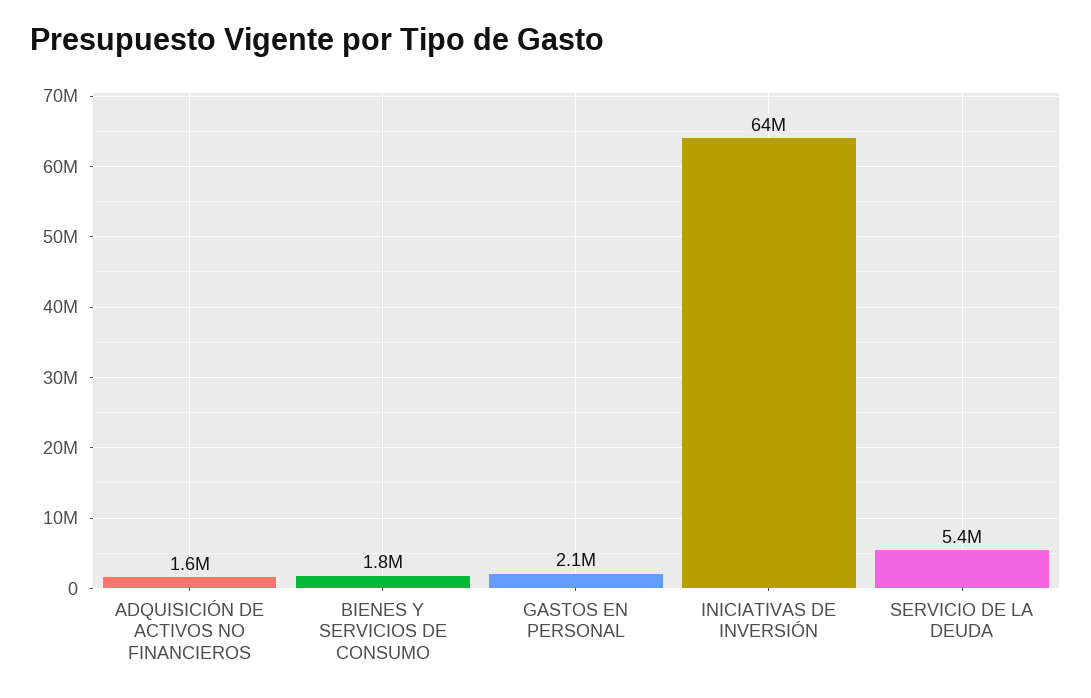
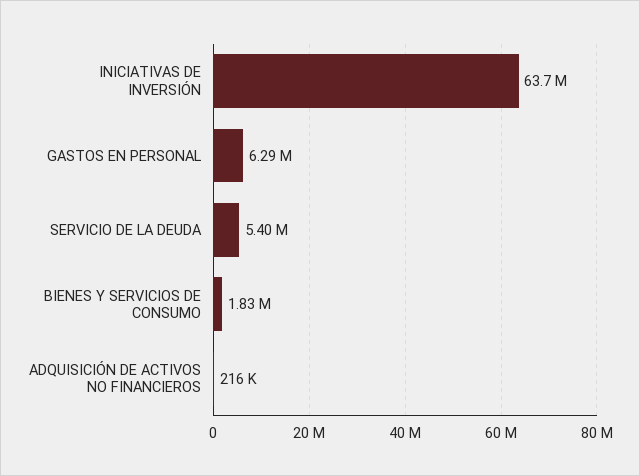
ADQUISICIÓN DE ACTIVOS NO FINANCIEROS: 1600000 -> 216000
GASTOS EN PERSONAL: 2100000 -> 6290000

